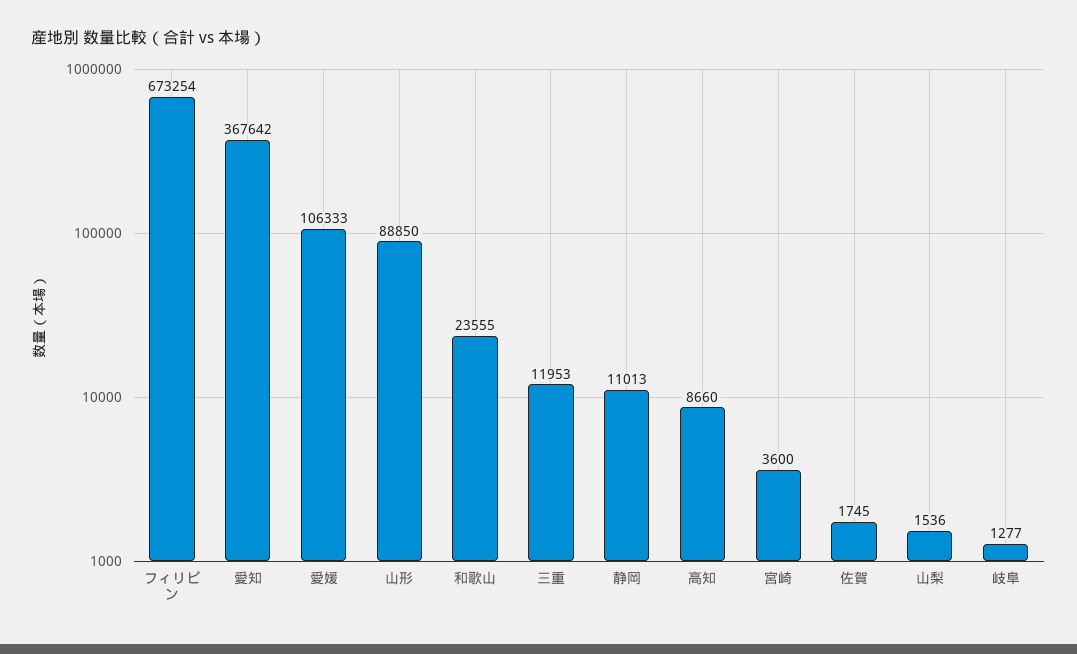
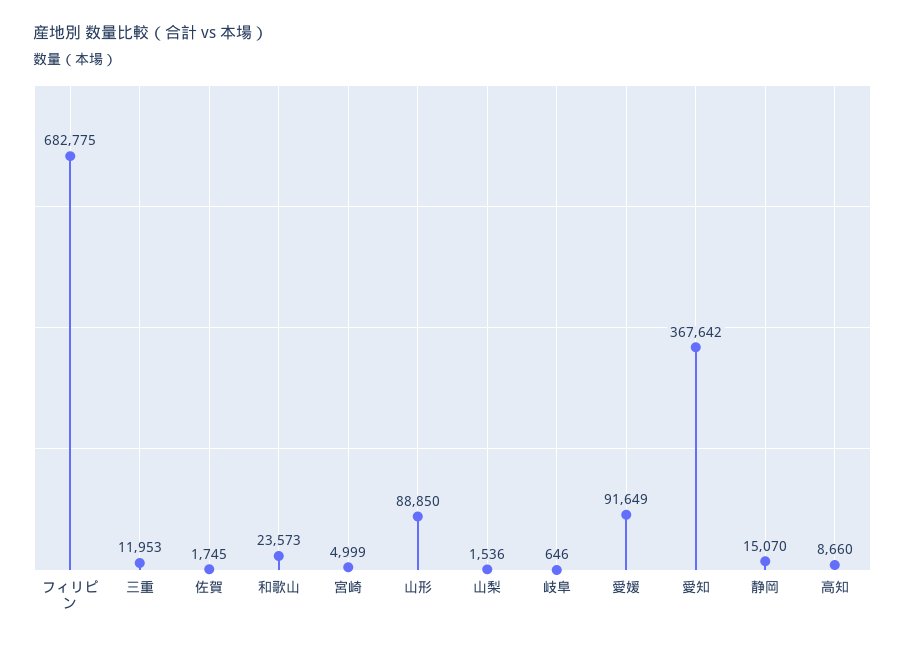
フィリピン: 673254 -> 682775
愛媛: 106333 -> 91649
和歌山: 23555 -> 23573
静岡: 11013 -> 15070
宮崎: 3600 -> 4999
岐阜: 1277 -> 646

